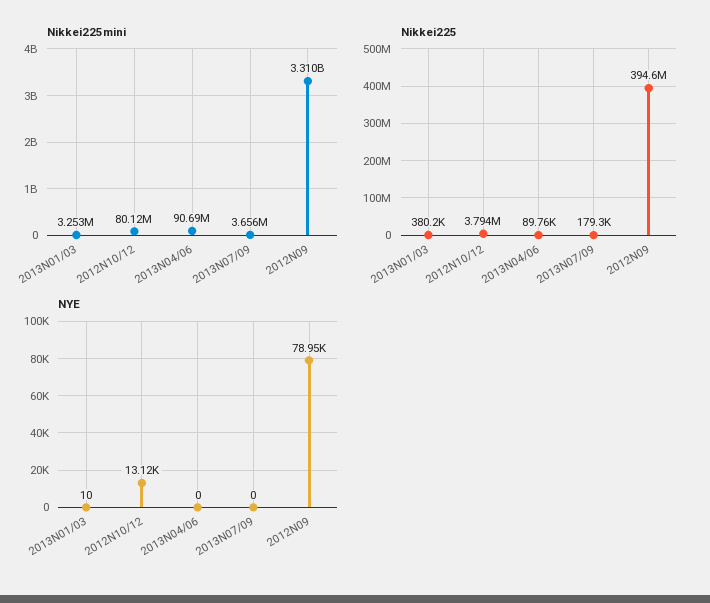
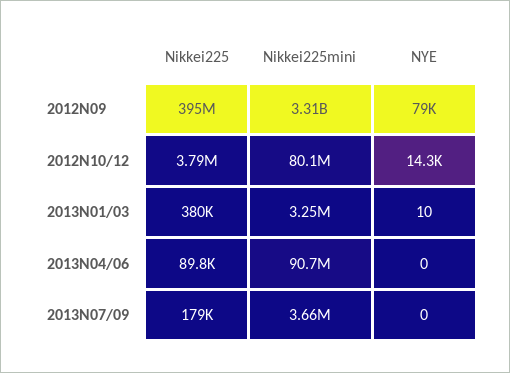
NYE, 2012N10/12: 13120 -> 14300

